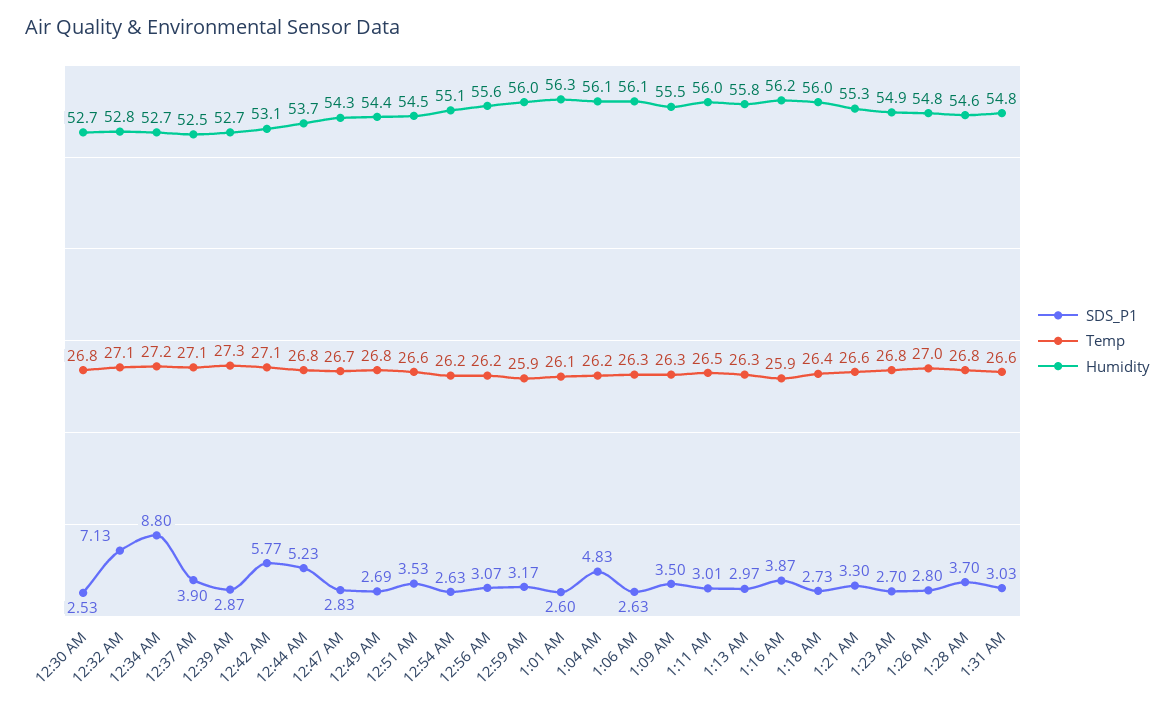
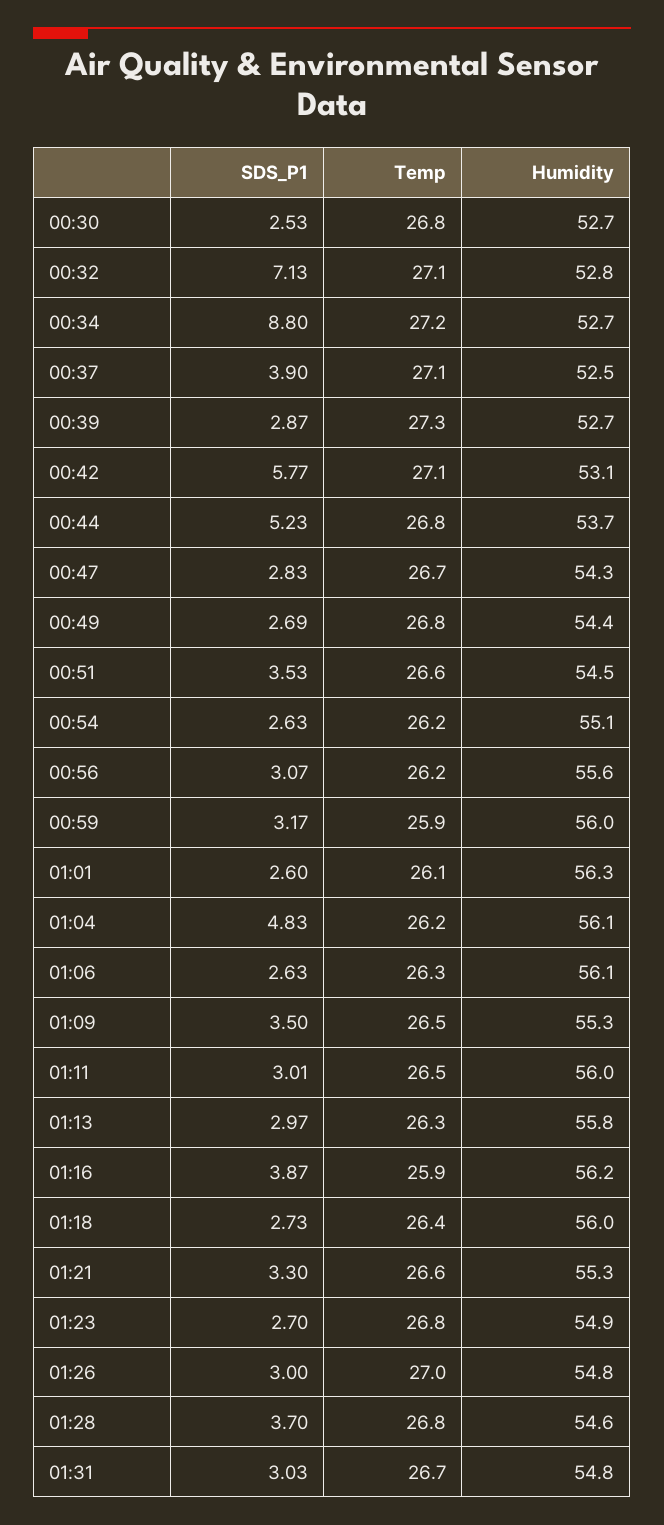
Temp, 1:09 AM: 26.3 -> 26.5
Humidity, 1:09 AM: 55.5 -> 55.3
SDS_P1, 1:26 AM: 2.8 -> 3
Temp, 1:31 AM: 26.6 -> 26.7

